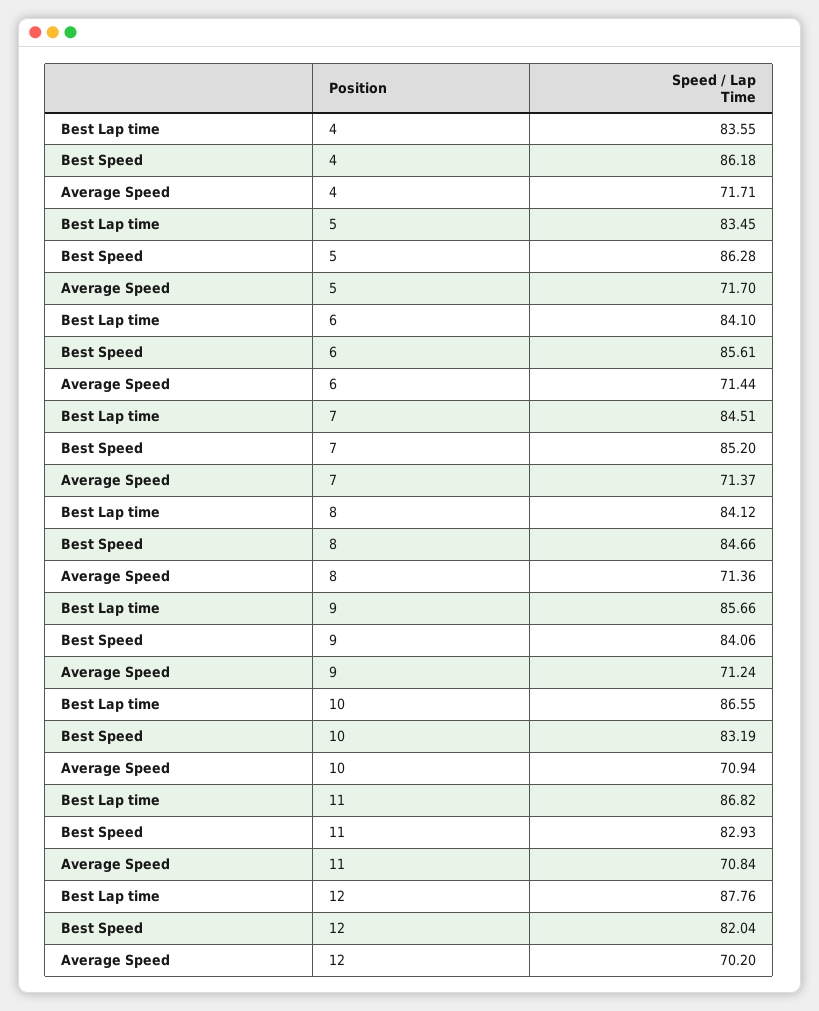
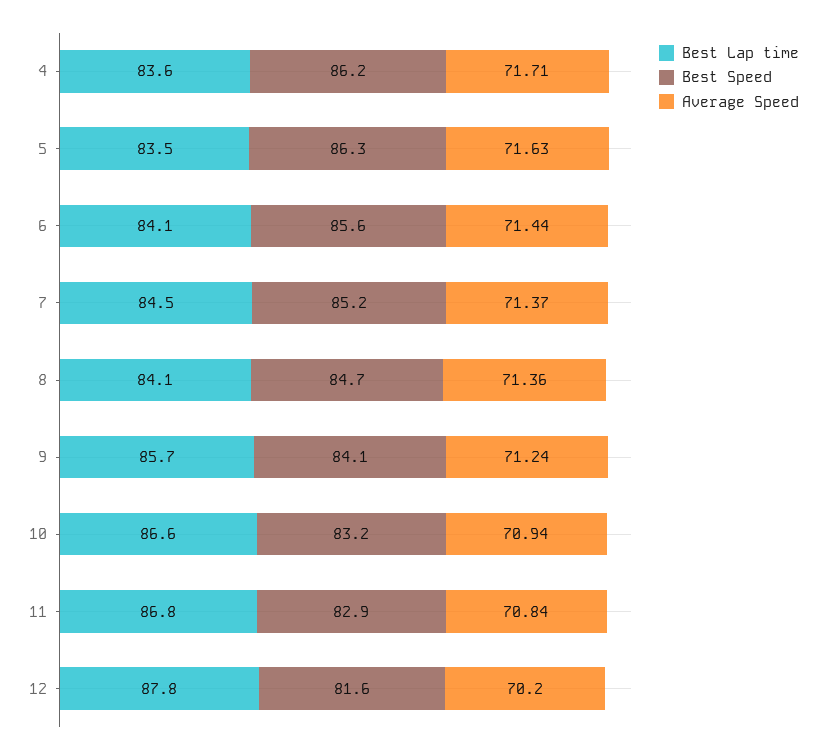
Average Speed, 5: 71.7 -> 71.63
Best Speed, 12: 82.04 -> 81.6

